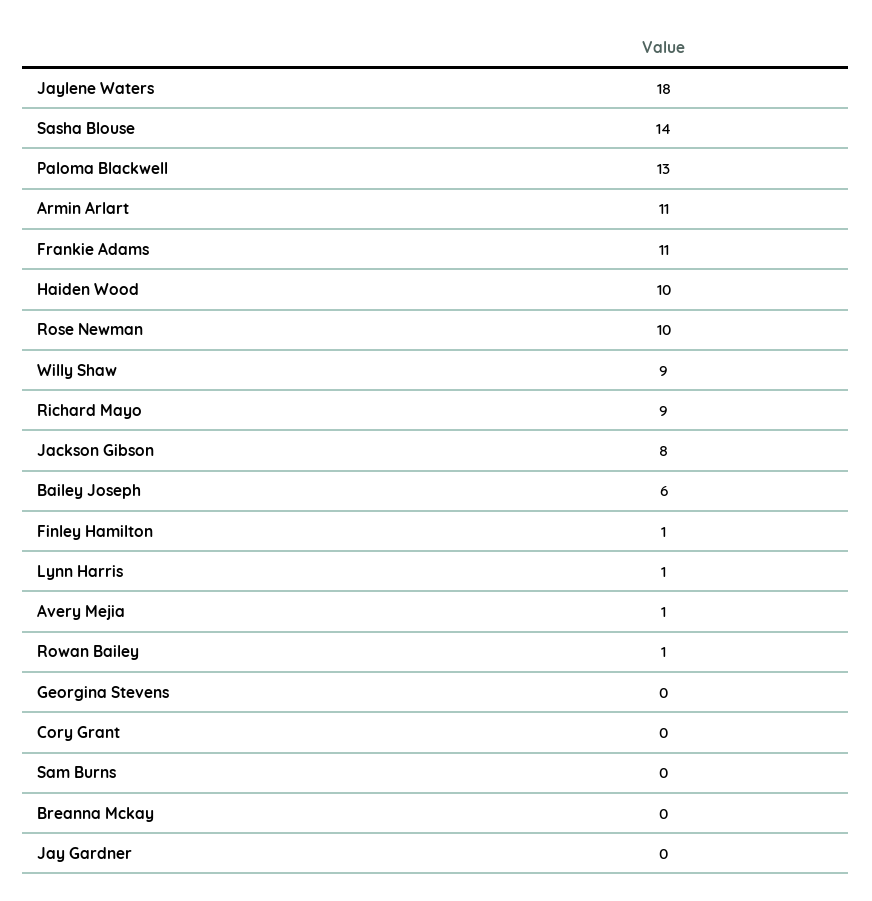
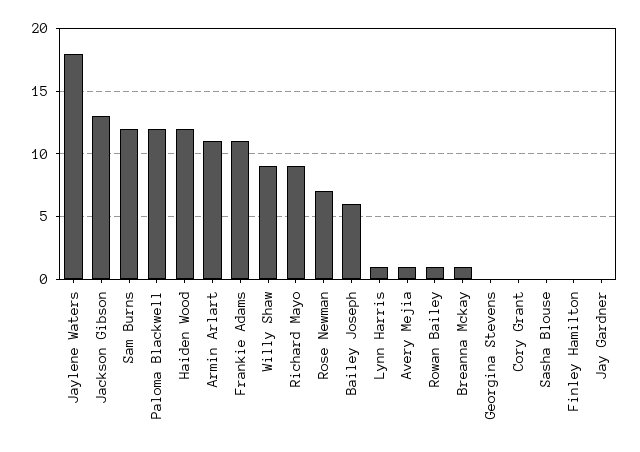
Sasha Blouse: 14 -> 0
Paloma Blackwell: 13 -> 12
Haiden Wood: 10 -> 12
Rose Newman: 10 -> 7
Jackson Gibson: 8 -> 13
Finley Hamilton: 1 -> 0
Sam Burns: 0 -> 12
Breanna Mckay: 0 -> 1

